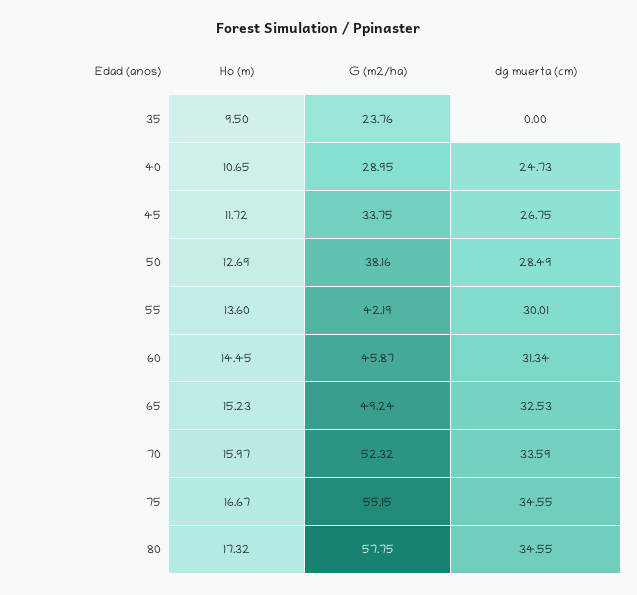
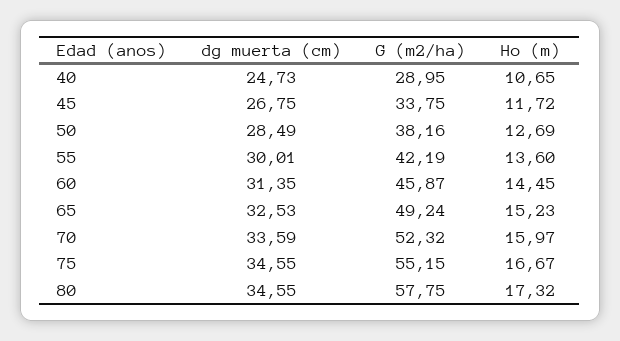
Ho (m), 35: 9.5 -> none
G (m2/ha), 35: 23.76 -> none
dg muerta (cm), 35: 0 -> none
dg muerta (cm), 60: 31.34 -> 31.35

